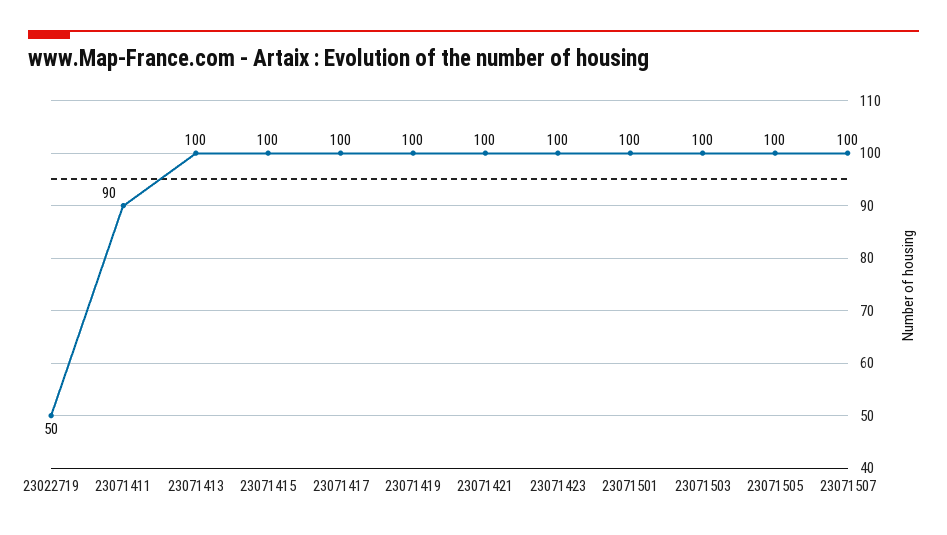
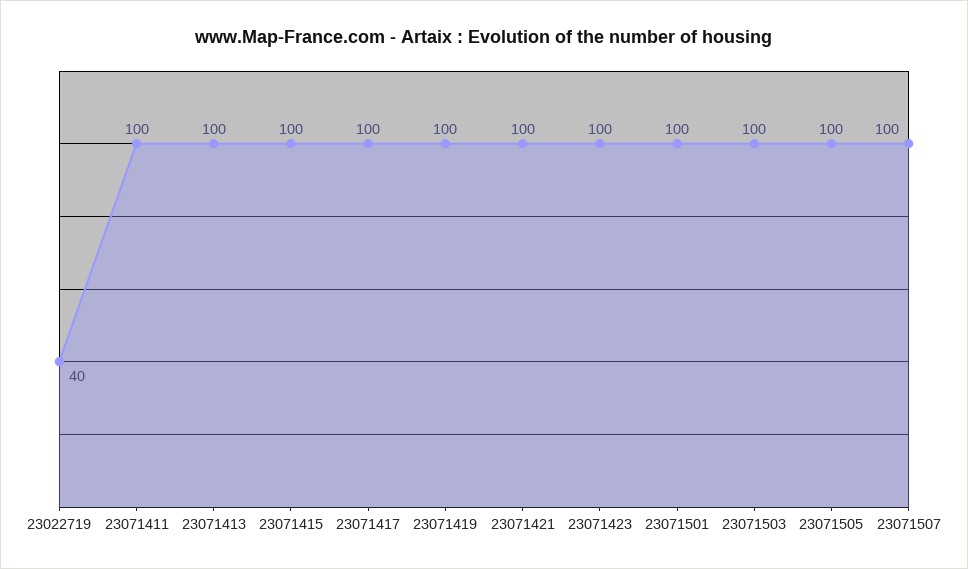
23022719: 50 -> 40
23071411: 90 -> 100

